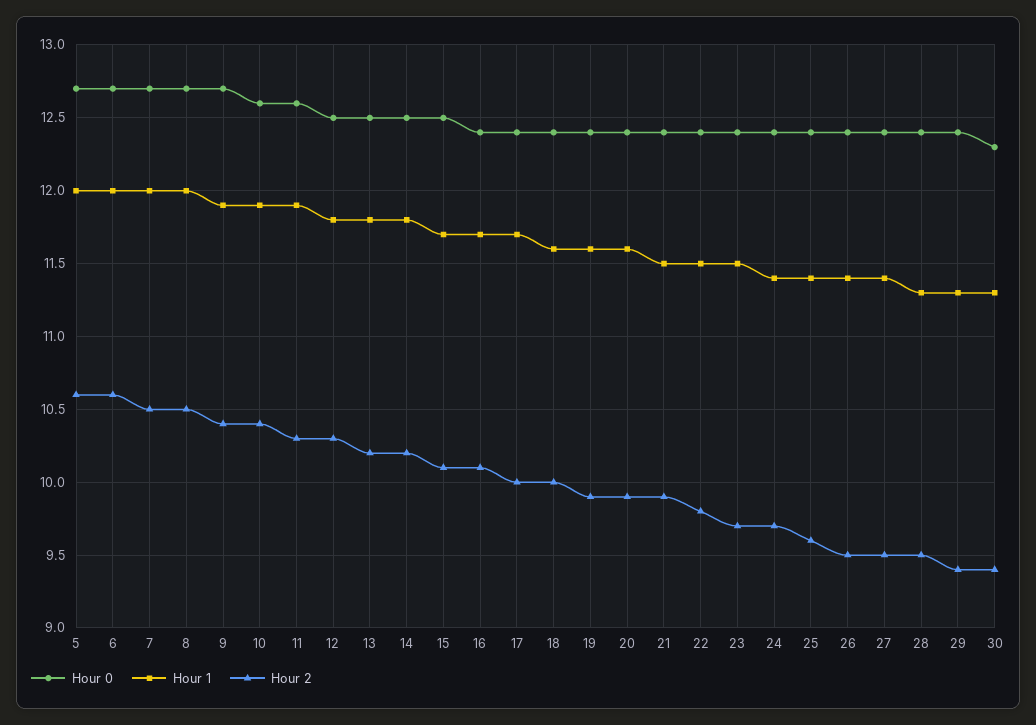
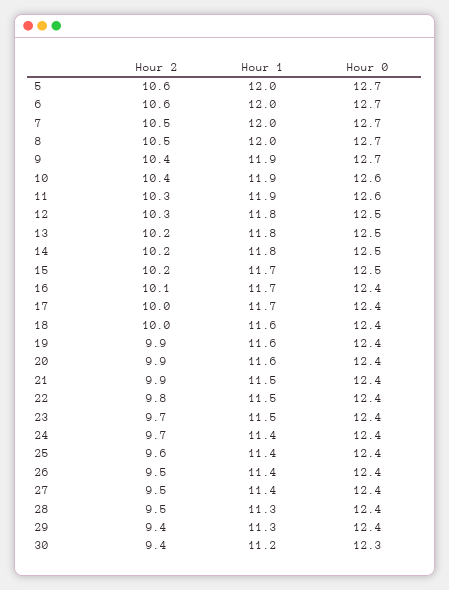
Hour 2, 15: 10.1 -> 10.2
Hour 1, 30: 11.3 -> 11.2

